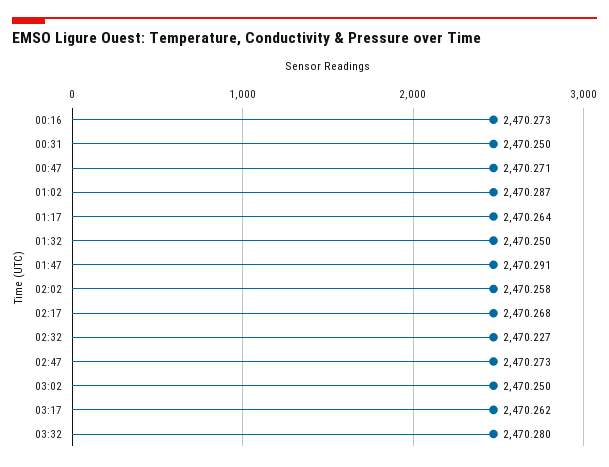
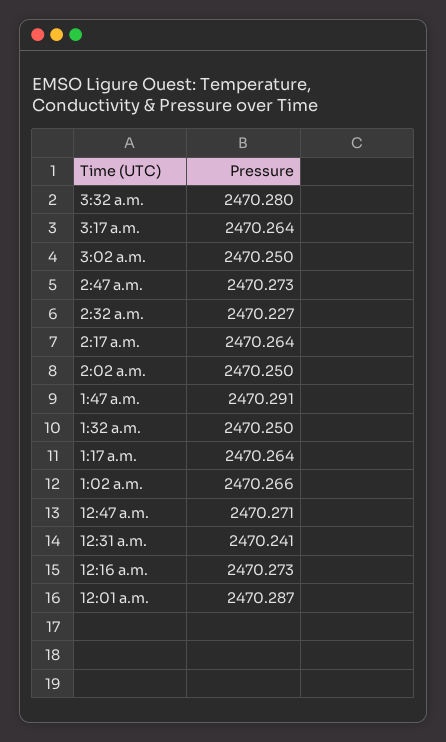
00:31: 2470.25 -> 2470.241
01:02: 2470.287 -> 2470.266
02:02: 2470.258 -> 2470.25
02:17: 2470.268 -> 2470.264
03:17: 2470.262 -> 2470.264
12:01 a.m.: none -> 2470.287

